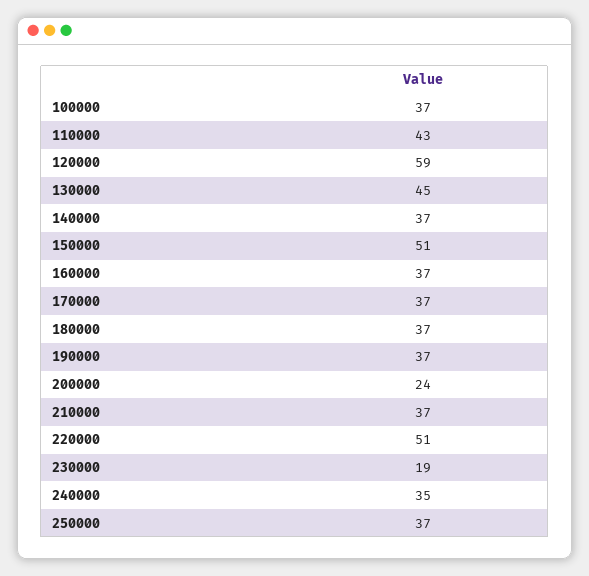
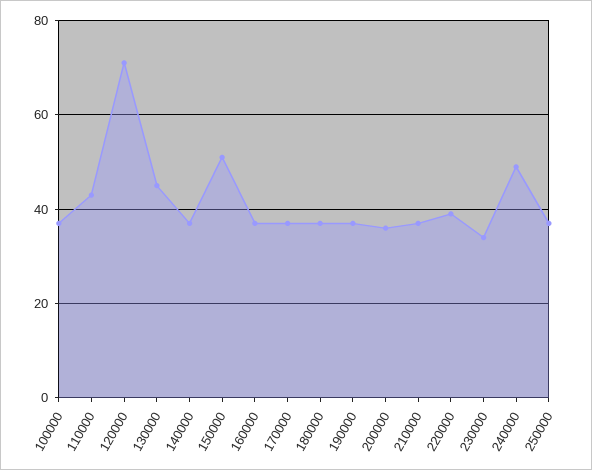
120000: 59 -> 70
200000: 24 -> 35
220000: 51 -> 40
230000: 19 -> 35
240000: 35 -> 50

